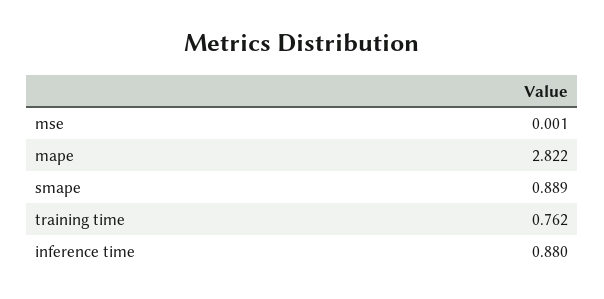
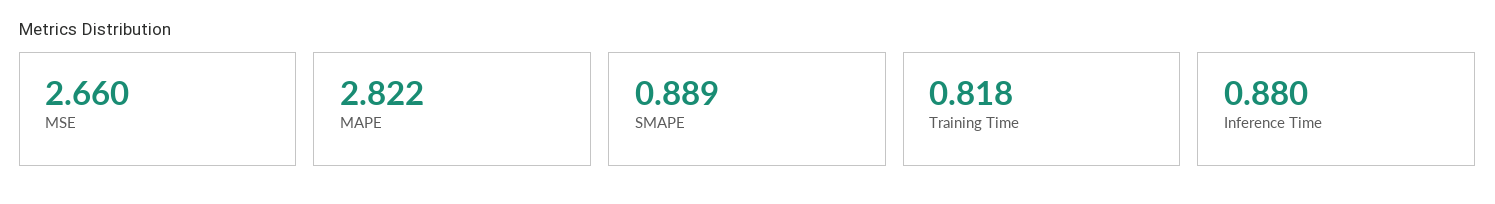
mse: 0.001 -> 2.66
training time: 0.762 -> 0.818

